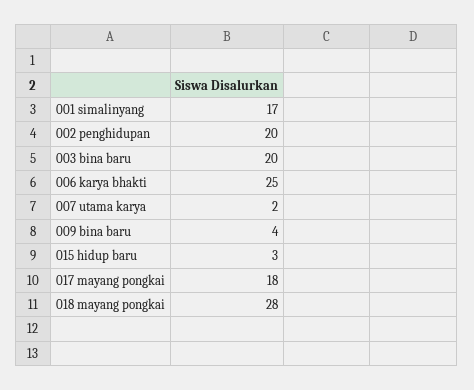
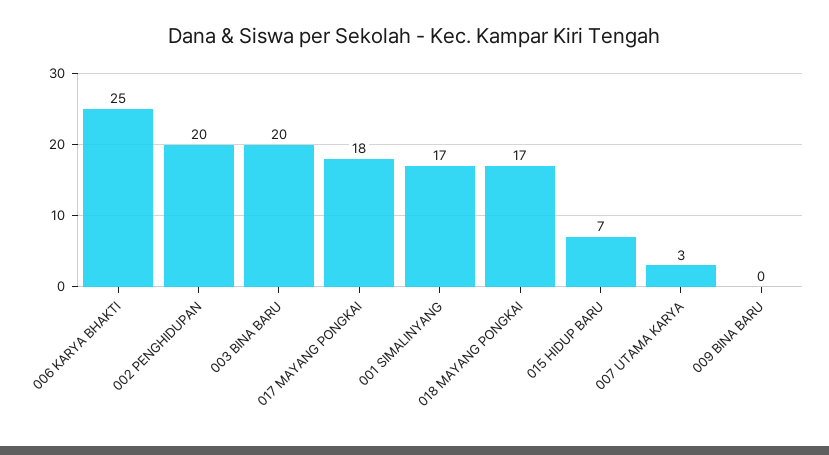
007 utama karya: 2 -> 3
009 bina baru: 4 -> 0
015 hidup baru: 3 -> 7
018 mayang pongkai: 28 -> 17

